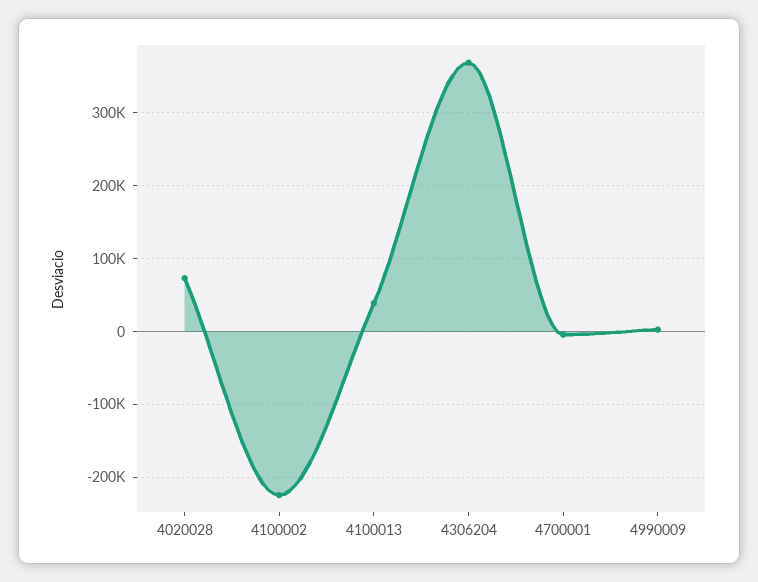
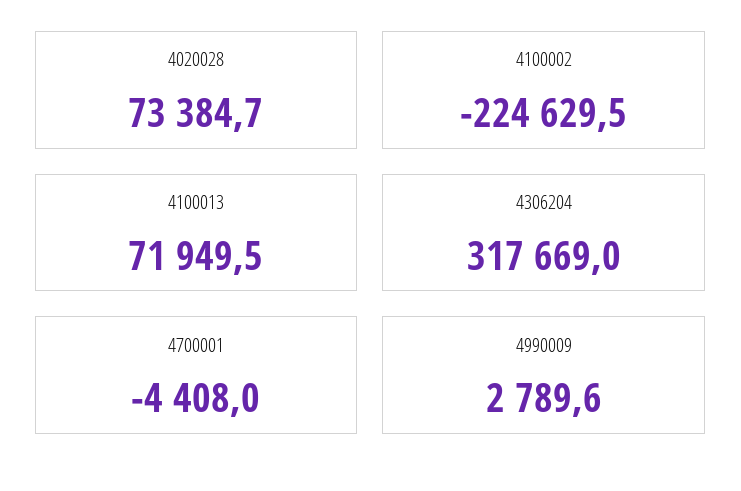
4100013: 40000 -> 71949.5
4306204: 370000 -> 317669

